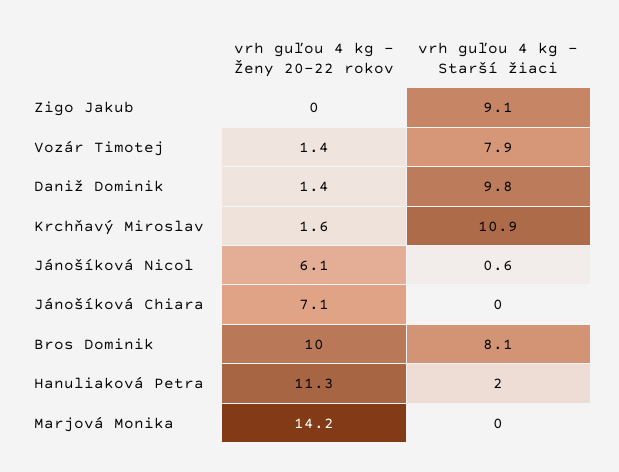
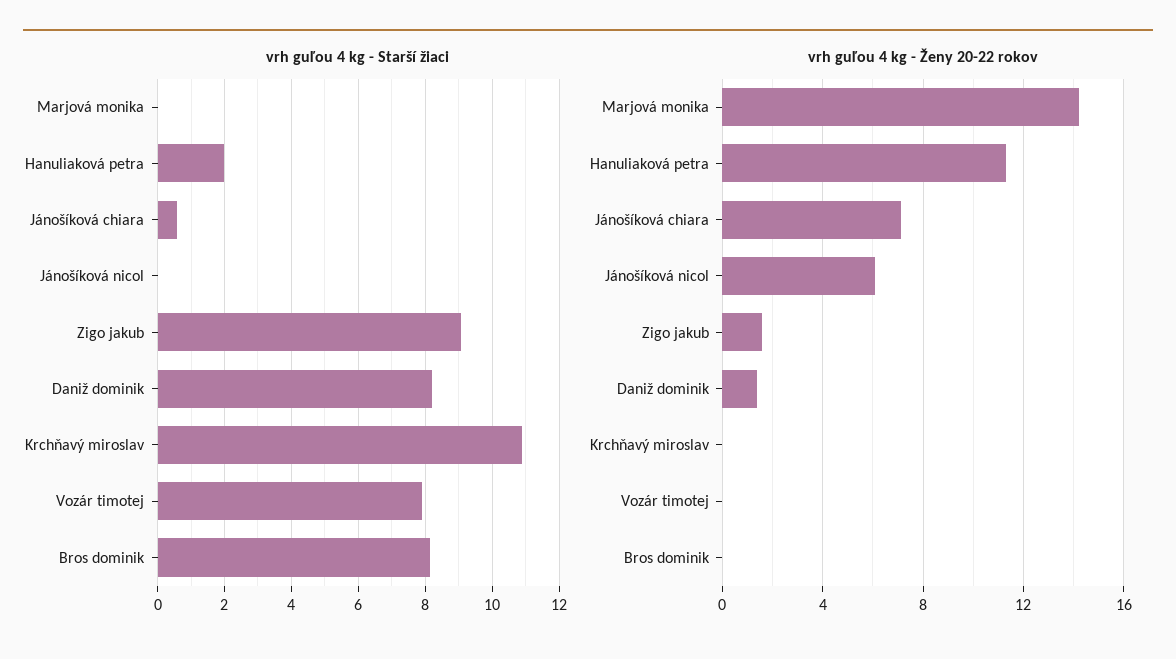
vrh guľou 4 kg - Ženy 20-22 rokov, Zigo Jakub: 0 -> 1.5
vrh guľou 4 kg - Ženy 20-22 rokov, Vozár Timotej: 1.4 -> 0
vrh guľou 4 kg - Starší žiaci, Daniž Dominik: 9.8 -> 8.2
vrh guľou 4 kg - Ženy 20-22 rokov, Krchňavý Miroslav: 1.6 -> 0
vrh guľou 4 kg - Starší žiaci, Jánošíková Nicol: 0.6 -> 0
vrh guľou 4 kg - Starší žiaci, Jánošíková Chiara: 0 -> 0.6
vrh guľou 4 kg - Ženy 20-22 rokov, Bros Dominik: 10 -> 0

